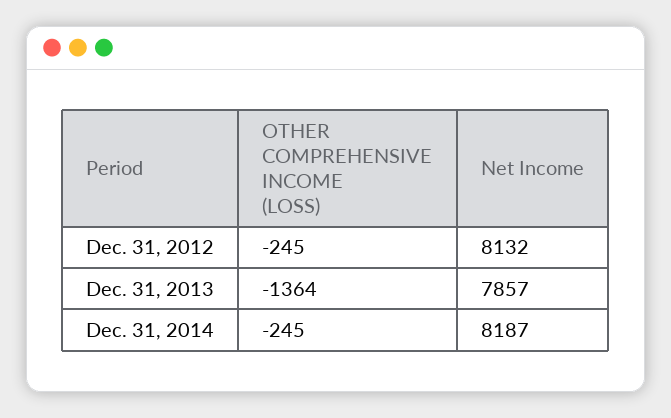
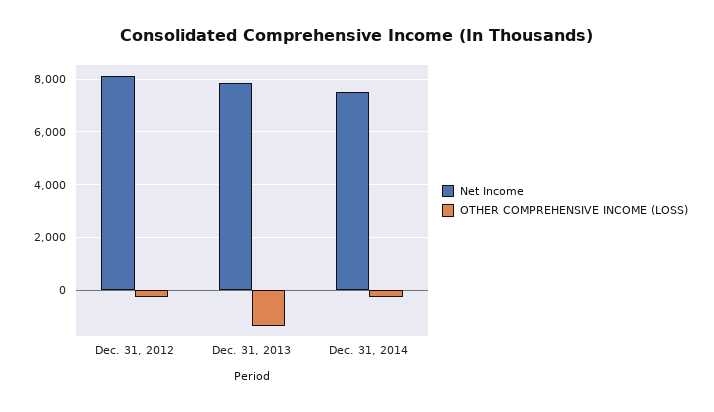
Net Income, Dec. 31, 2014: 8187 -> 7500

